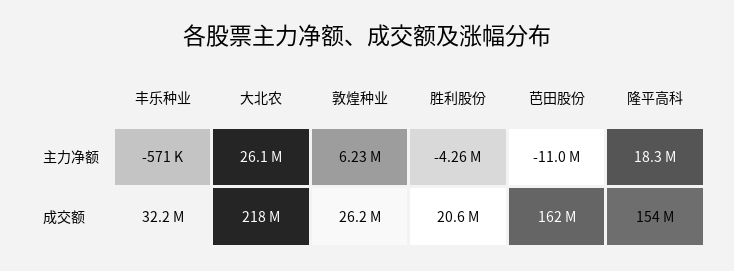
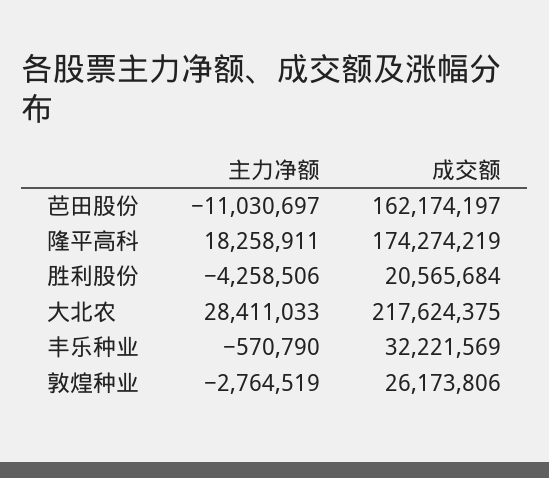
大北农, 主力净额: 26100000 -> 28411033
敦煌种业, 主力净额: 6230000 -> -2764519
隆平高科, 成交额: 154000000 -> 174274219

